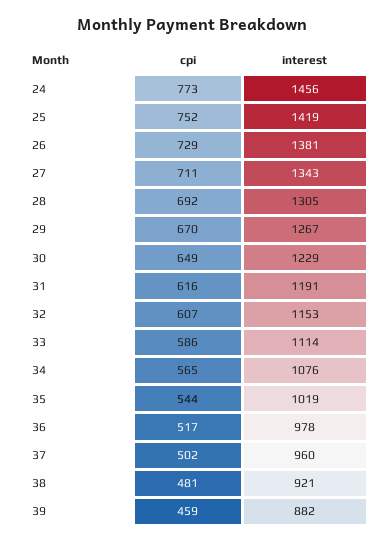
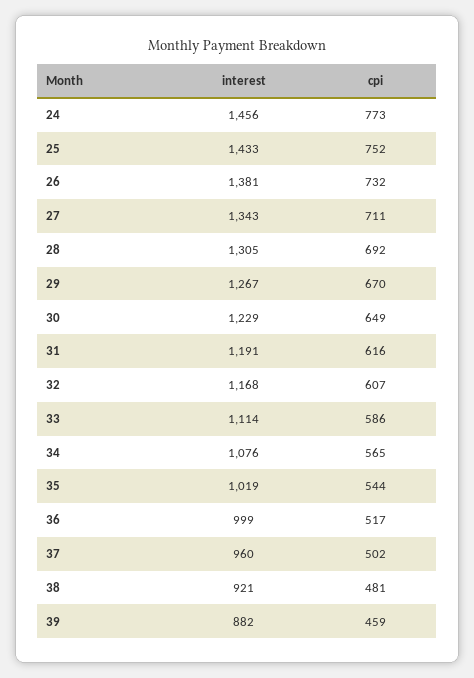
interest, 25: 1419 -> 1433
cpi, 26: 729 -> 732
interest, 32: 1153 -> 1168
interest, 36: 978 -> 999

